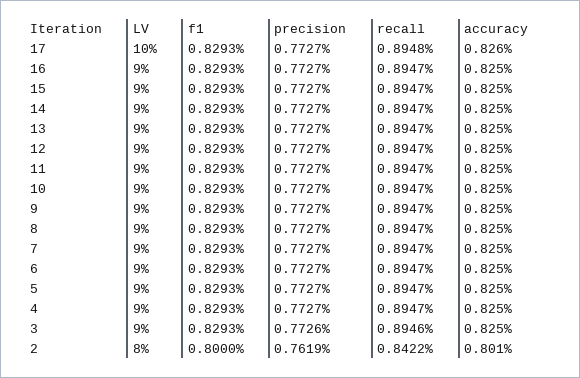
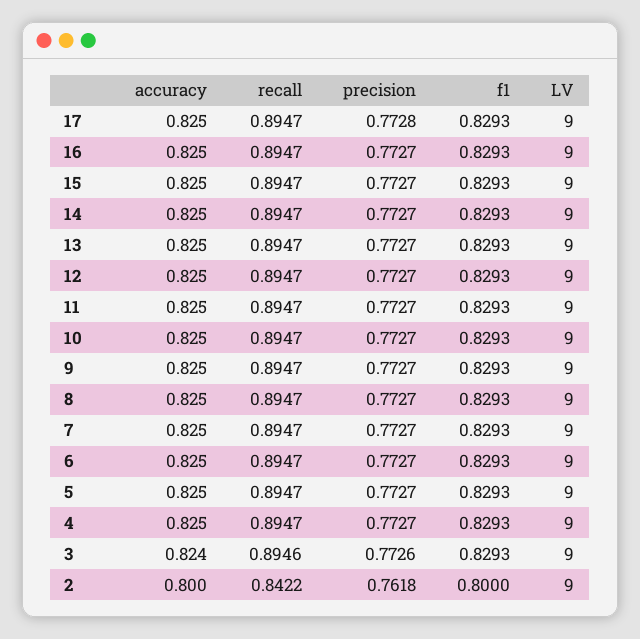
LV, 17: 10 -> 9
precision, 17: 0.7727 -> 0.7728
recall, 17: 0.8948 -> 0.8947
accuracy, 17: 0.826 -> 0.825
accuracy, 3: 0.825 -> 0.824
LV, 2: 8 -> 9
precision, 2: 0.7619 -> 0.7618
accuracy, 2: 0.801 -> 0.8

